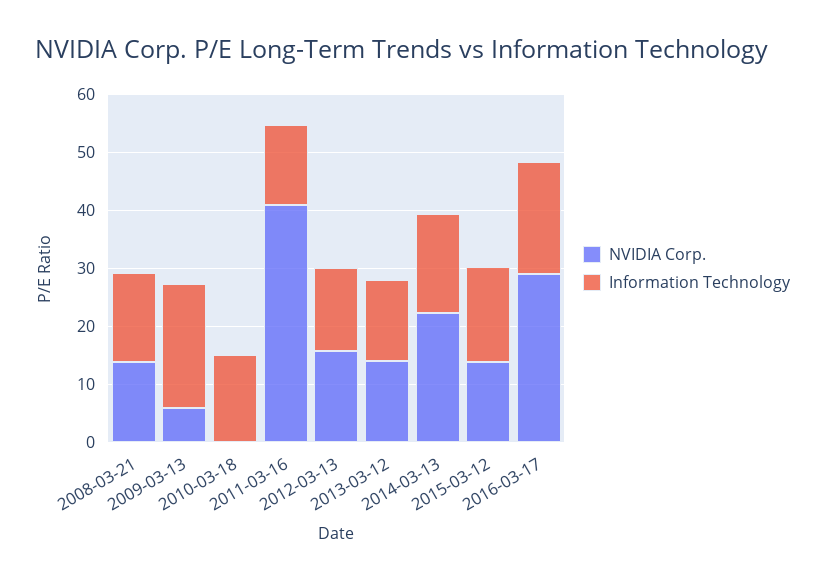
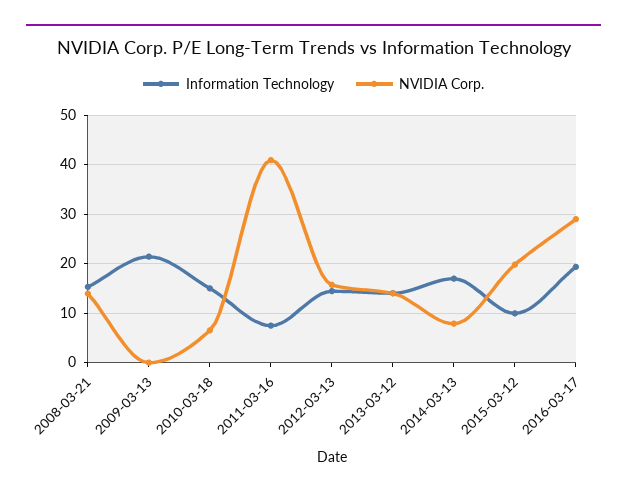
NVIDIA Corp., 2009-03-13: 6 -> 0
NVIDIA Corp., 2010-03-18: 0 -> 6
Information Technology, 2011-03-16: 14 -> 8
NVIDIA Corp., 2014-03-13: 22 -> 8
NVIDIA Corp., 2015-03-12: 14 -> 20
Information Technology, 2015-03-12: 16 -> 10

